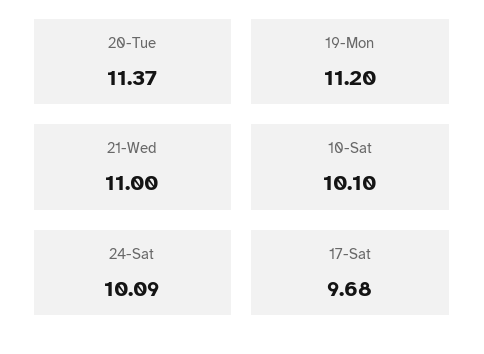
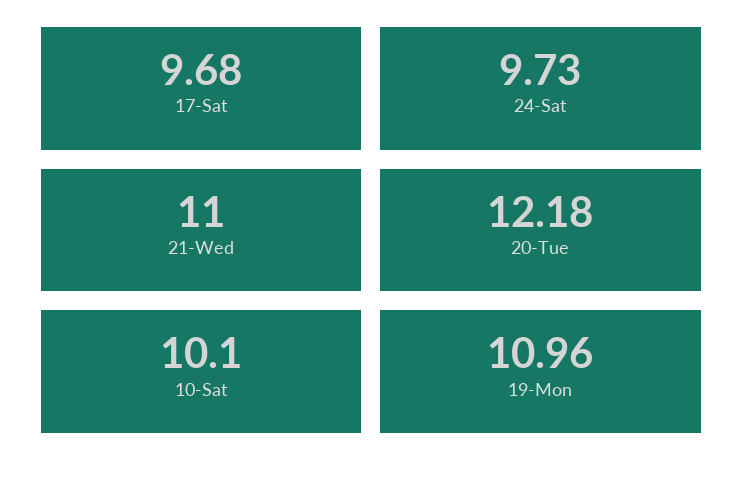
20-Tue: 11.37 -> 12.18
19-Mon: 11.2 -> 10.96
24-Sat: 10.09 -> 9.73

